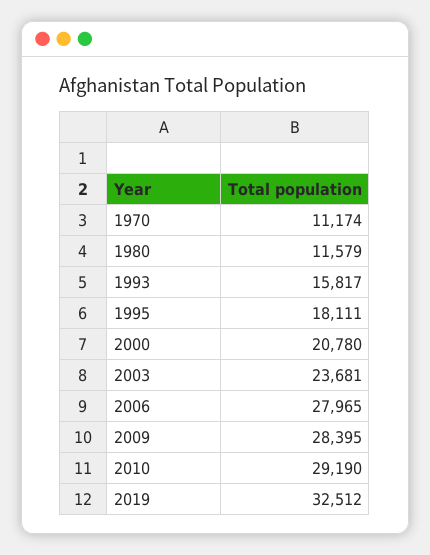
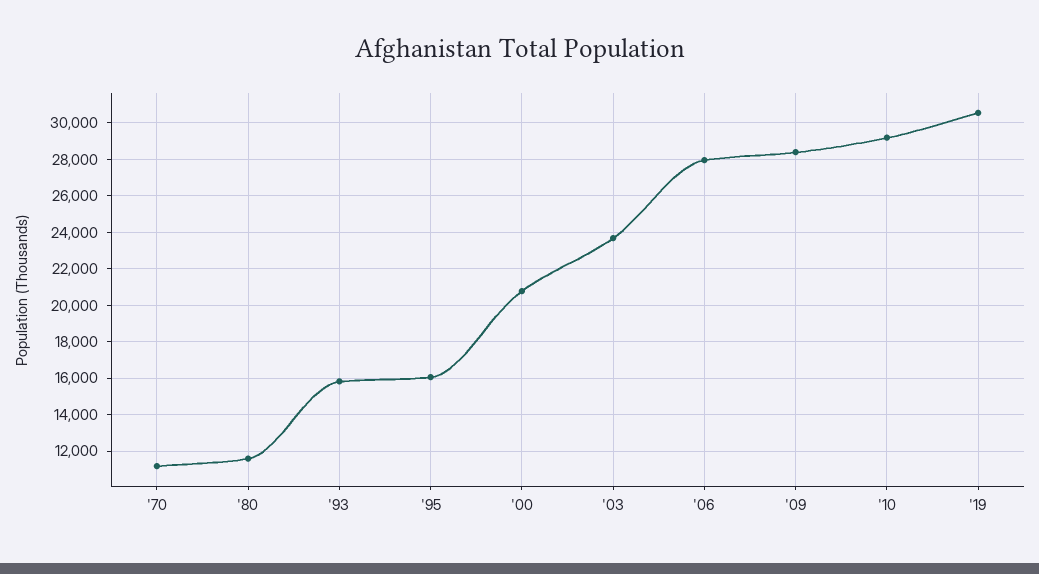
1995: 18111 -> 16000
2019: 32512 -> 30500

